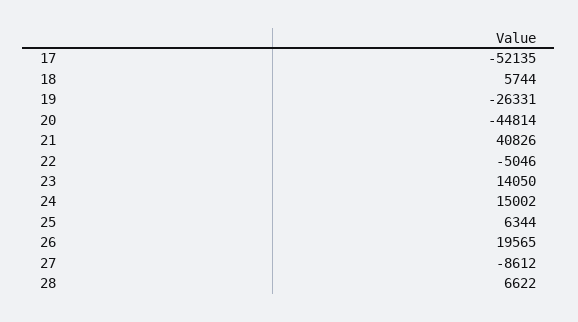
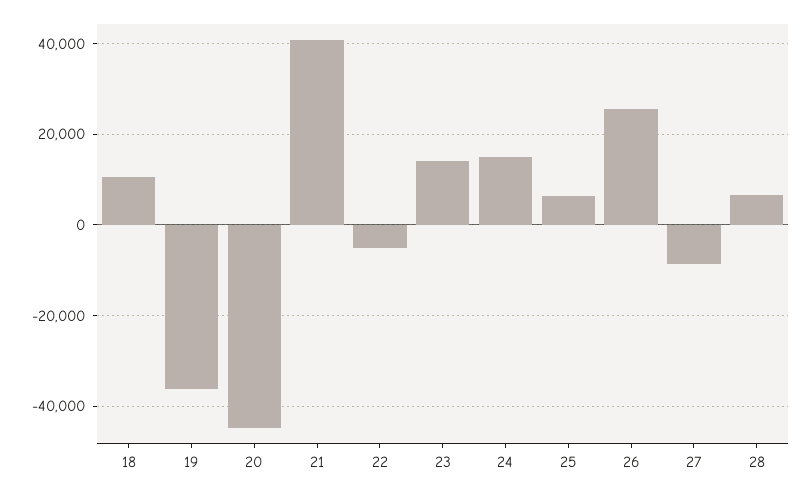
17: -52135 -> none
18: 5744 -> 10000
19: -26331 -> -36000
26: 19565 -> 26000

